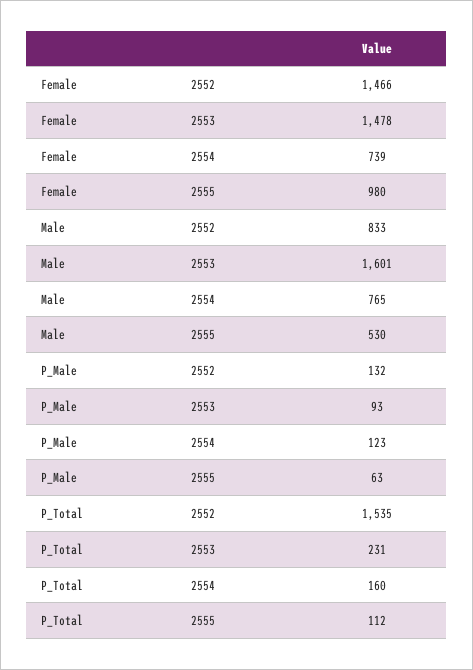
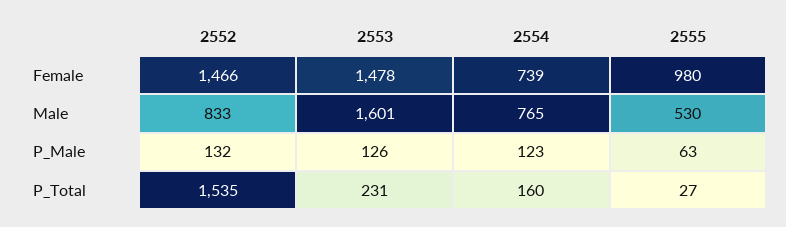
P_Male, 2553: 93 -> 126
P_Total, 2555: 112 -> 27

